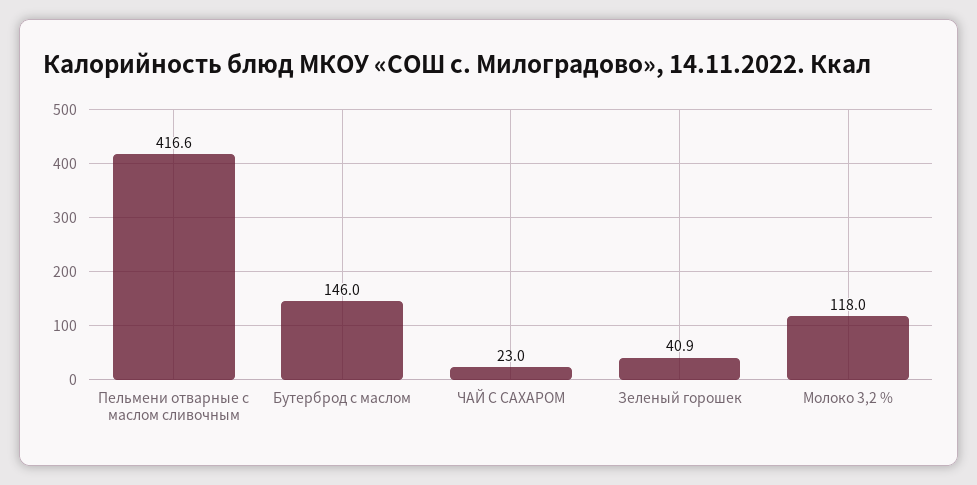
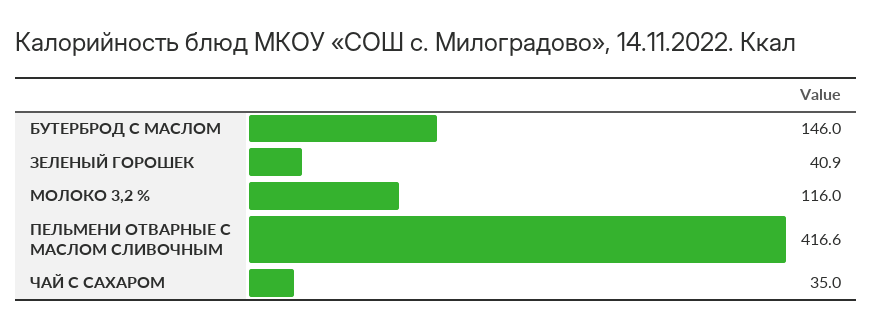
ЧАЙ С САХАРОМ: 23 -> 35
Молоко 3,2 %: 118 -> 116

